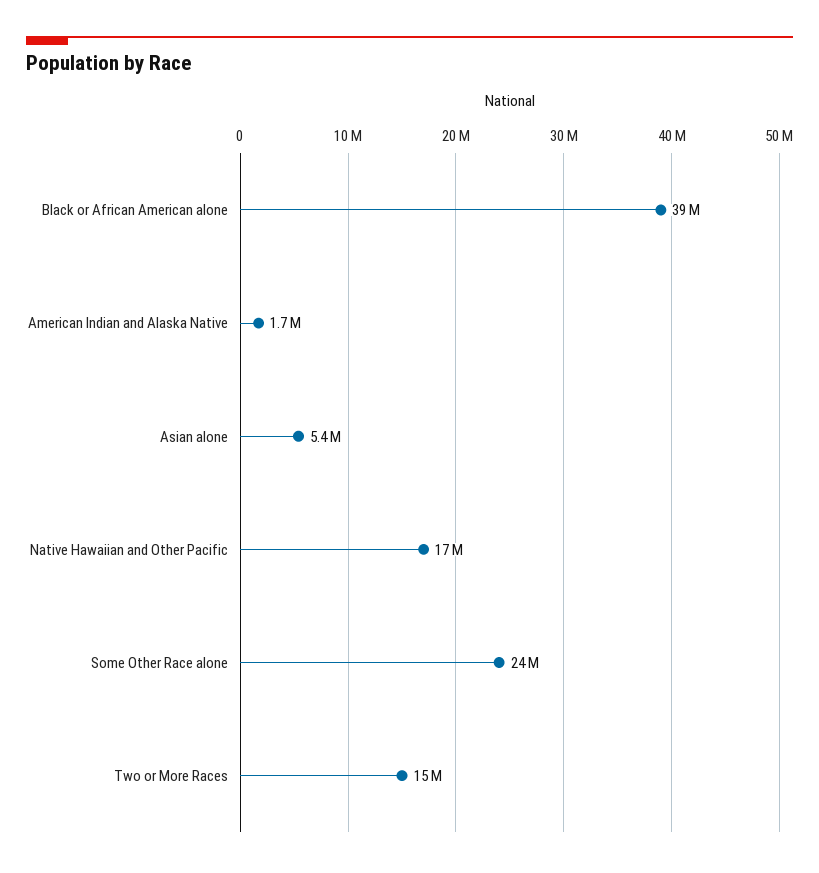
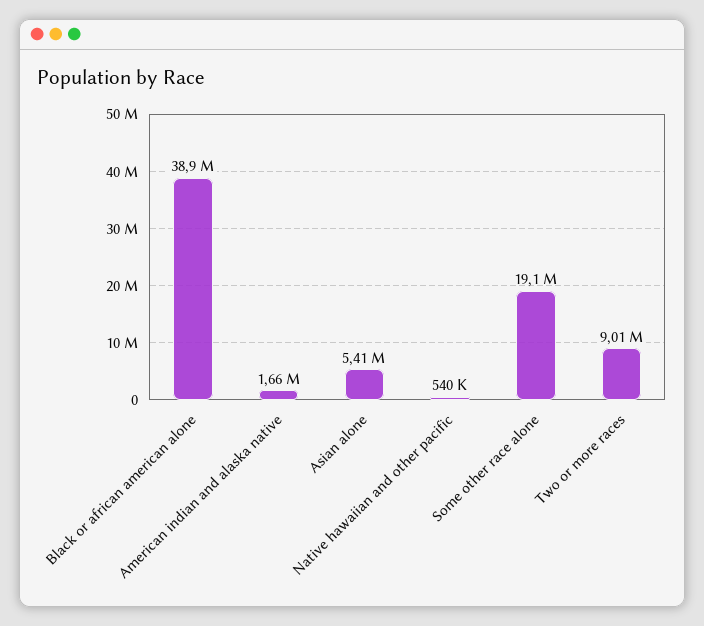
Native Hawaiian and Other Pacific: 17000000 -> 540000
Some Other Race alone: 24000000 -> 19100000
Two or More Races: 15000000 -> 9010000

